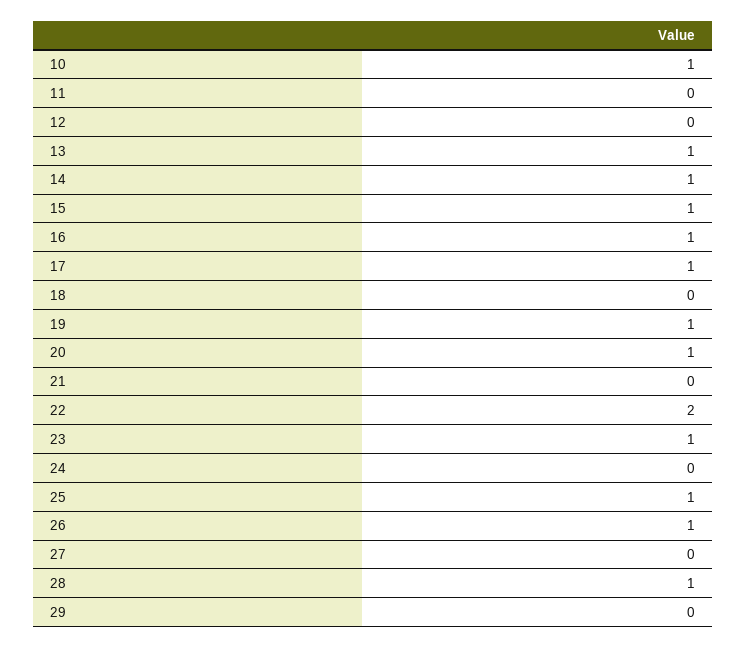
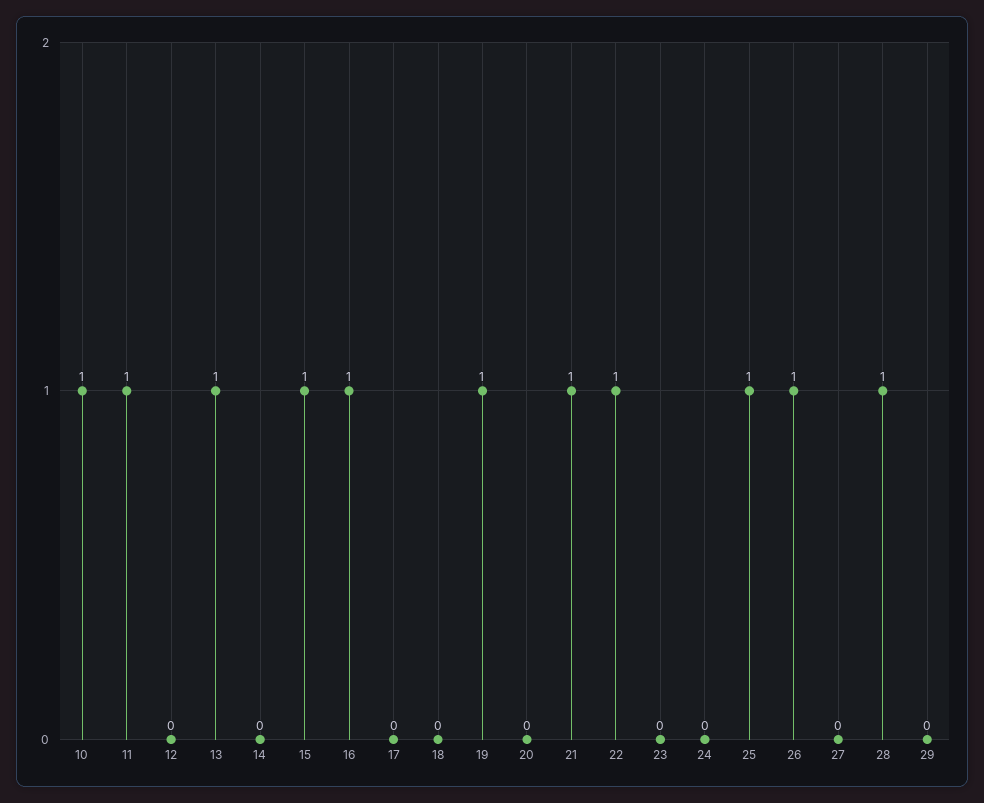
11: 0 -> 1
14: 1 -> 0
17: 1 -> 0
20: 1 -> 0
21: 0 -> 1
22: 2 -> 1
23: 1 -> 0

